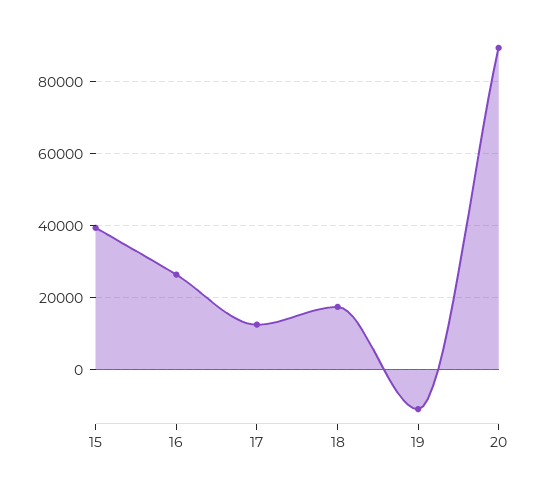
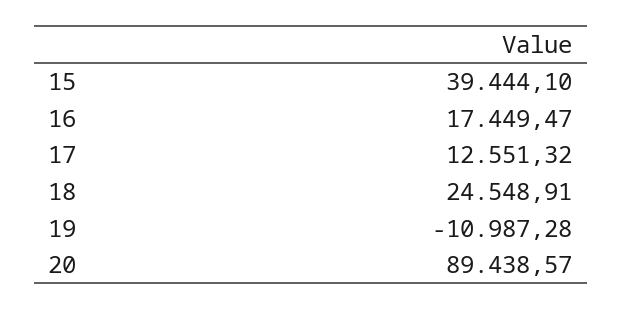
16: 26000 -> 17449.47
18: 18000 -> 24548.91

